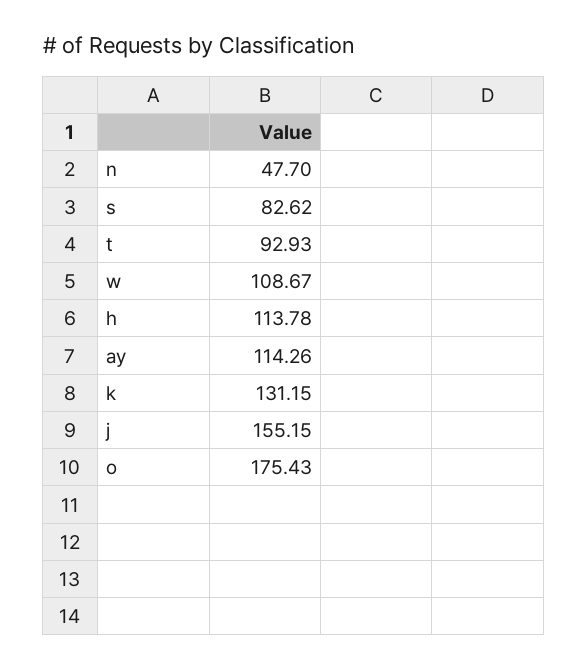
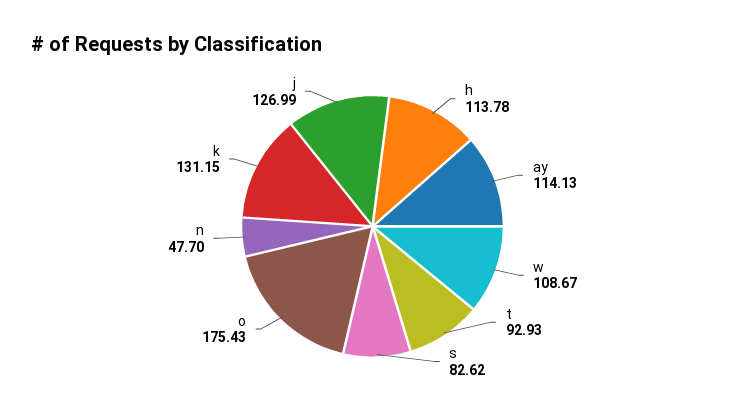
ay: 114.26 -> 114.13
j: 155.15 -> 126.99

